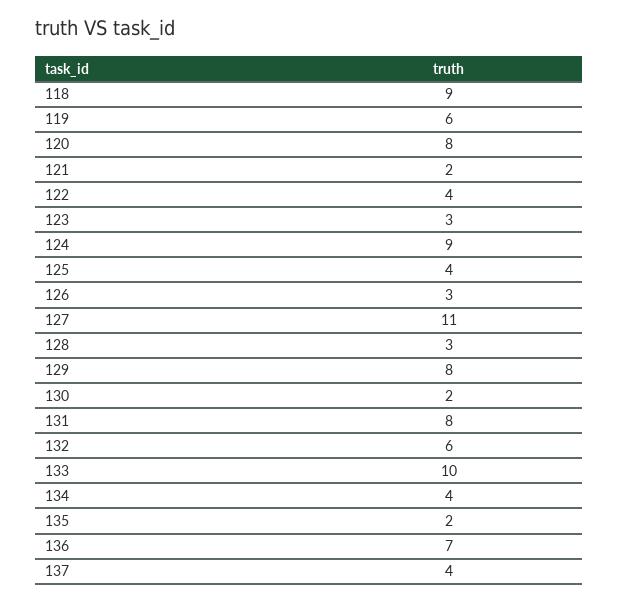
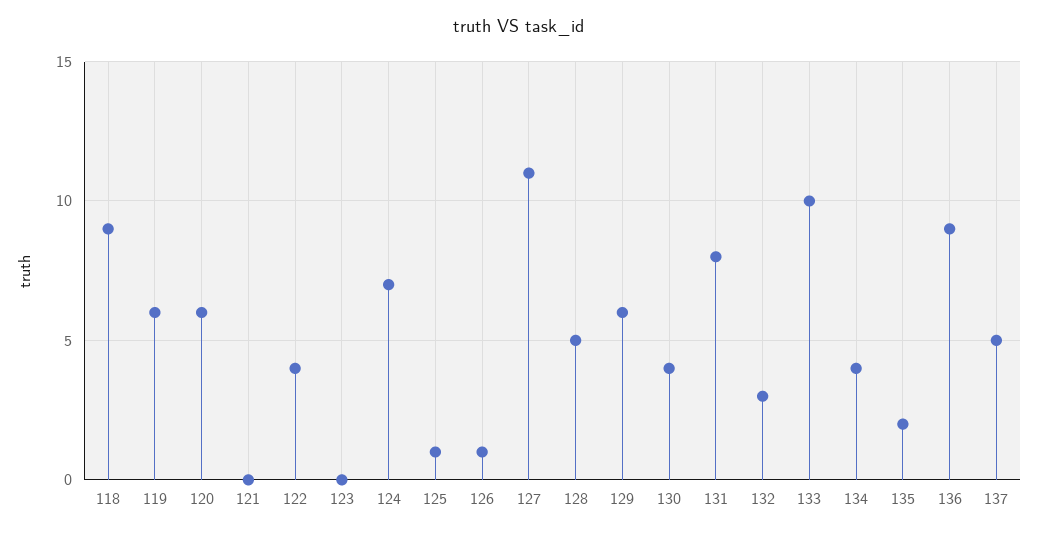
120: 8 -> 6
121: 2 -> 0
123: 3 -> 0
124: 9 -> 7
125: 4 -> 1
126: 3 -> 1
128: 3 -> 5
129: 8 -> 6
130: 2 -> 4
132: 6 -> 3
136: 7 -> 9
137: 4 -> 5

